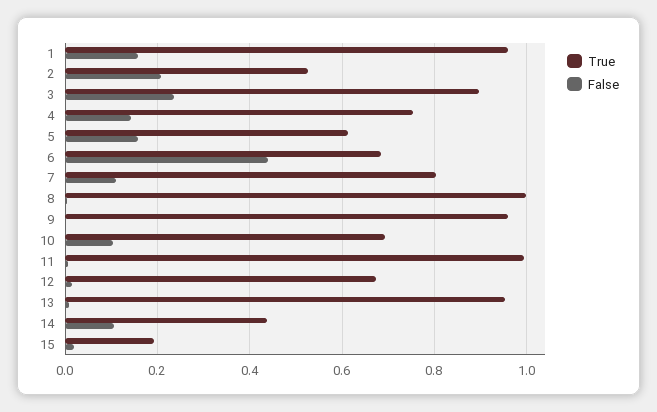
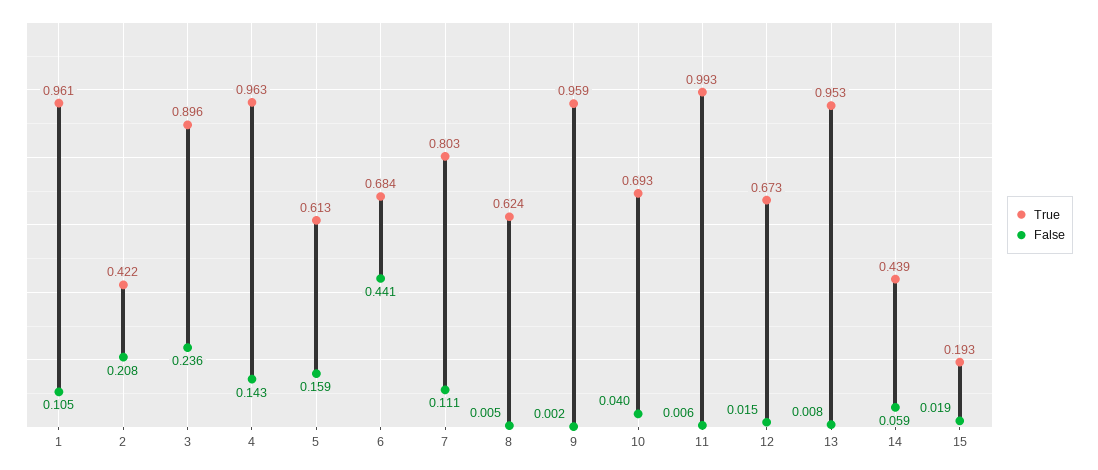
False, 1: 0.16 -> 0.105
True, 2: 0.52 -> 0.422
True, 4: 0.76 -> 0.963
True, 8: 1 -> 0.624
False, 10: 0.1 -> 0.04
False, 14: 0.1 -> 0.059

